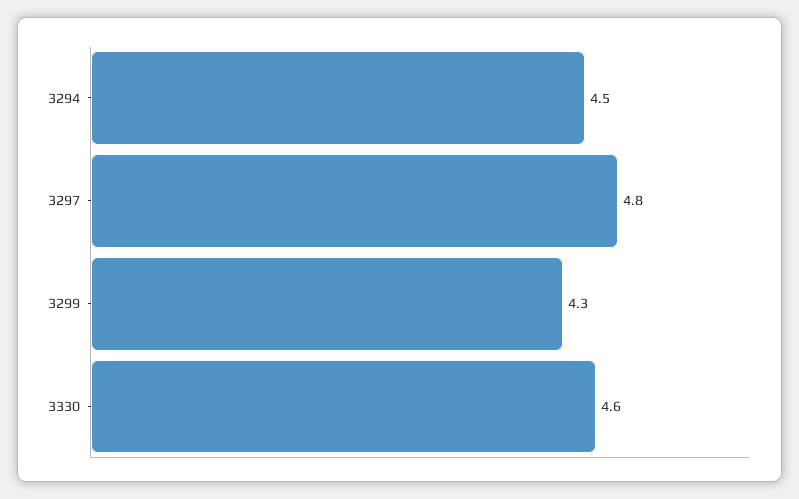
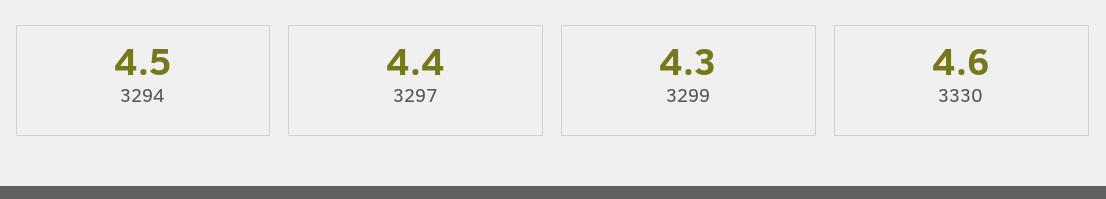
3297: 4.8 -> 4.4

